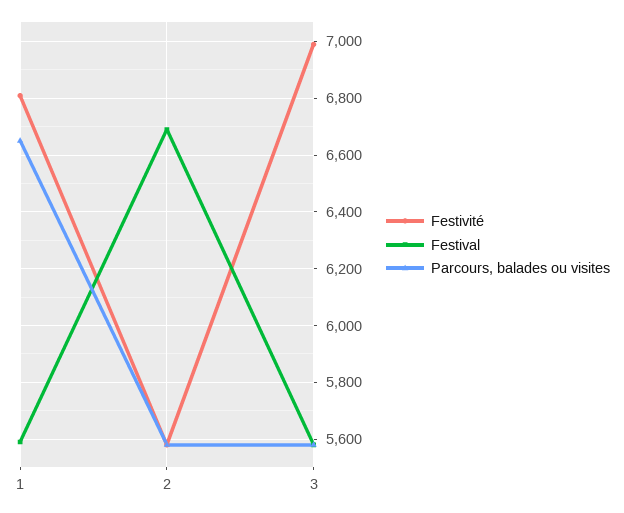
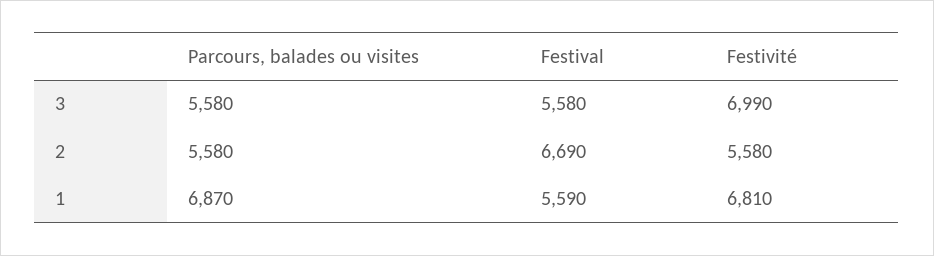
Parcours, balades ou visites, 1: 6650 -> 6870

